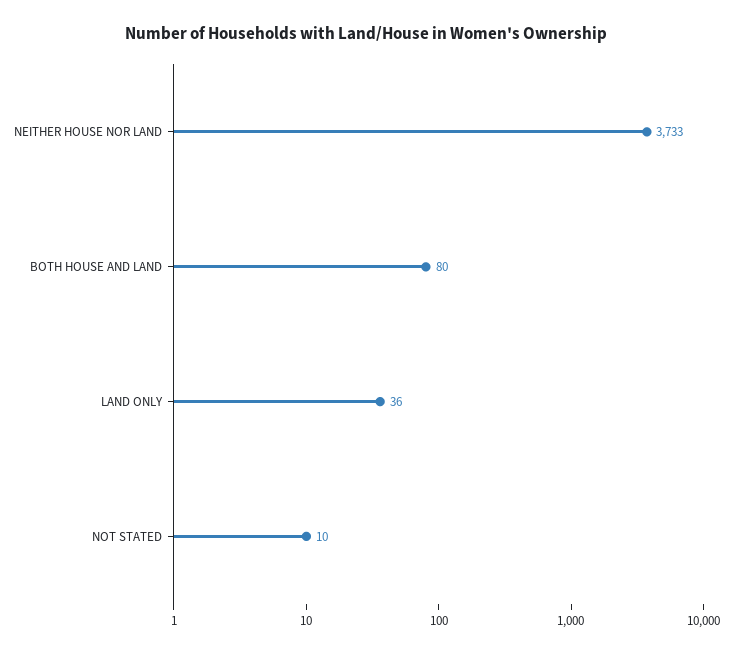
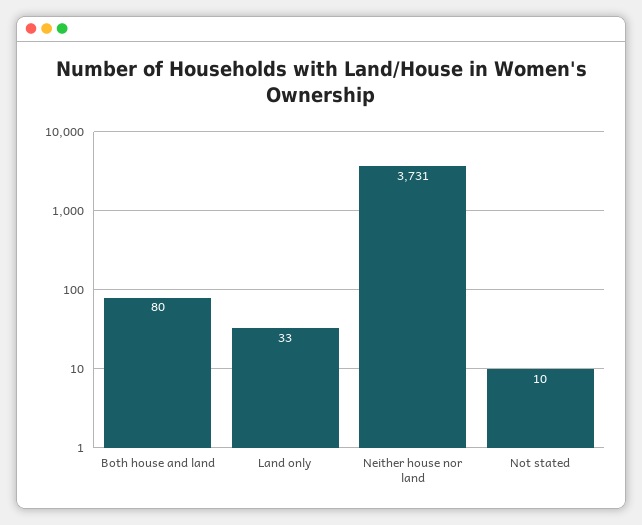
NEITHER HOUSE NOR LAND: 3733 -> 3731
LAND ONLY: 36 -> 33

